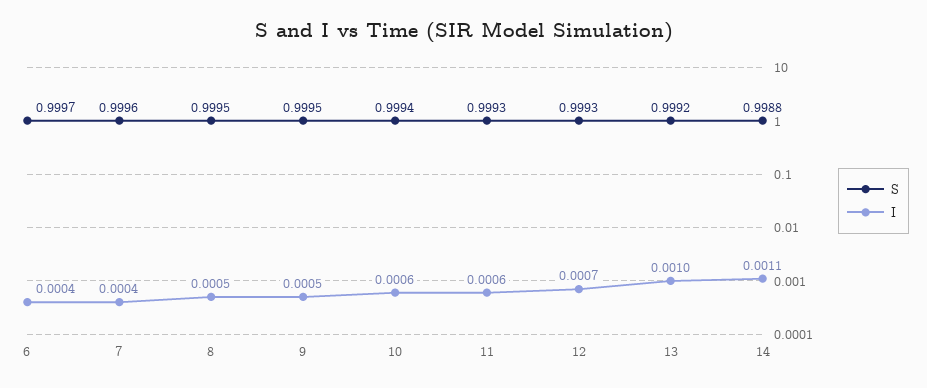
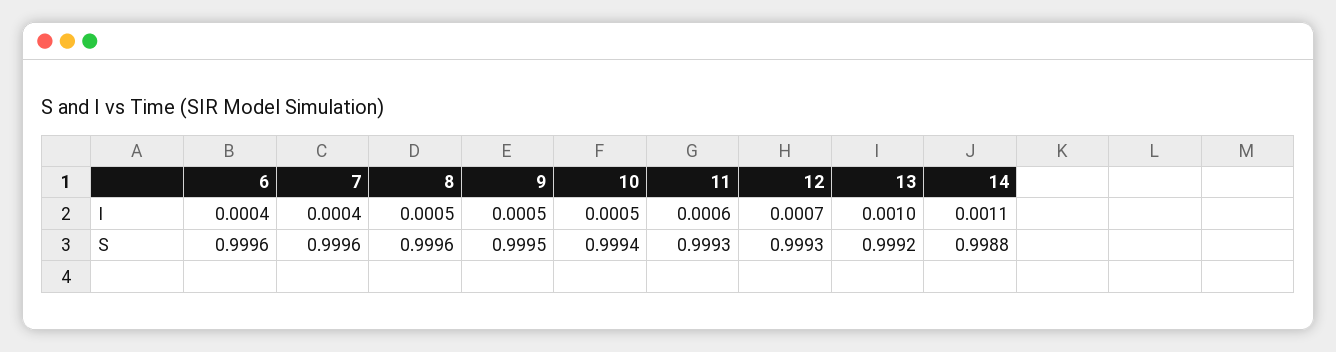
S, 6: 0.9997 -> 0.9996
S, 8: 0.9995 -> 0.9996
I, 10: 0.0006 -> 0.0005

